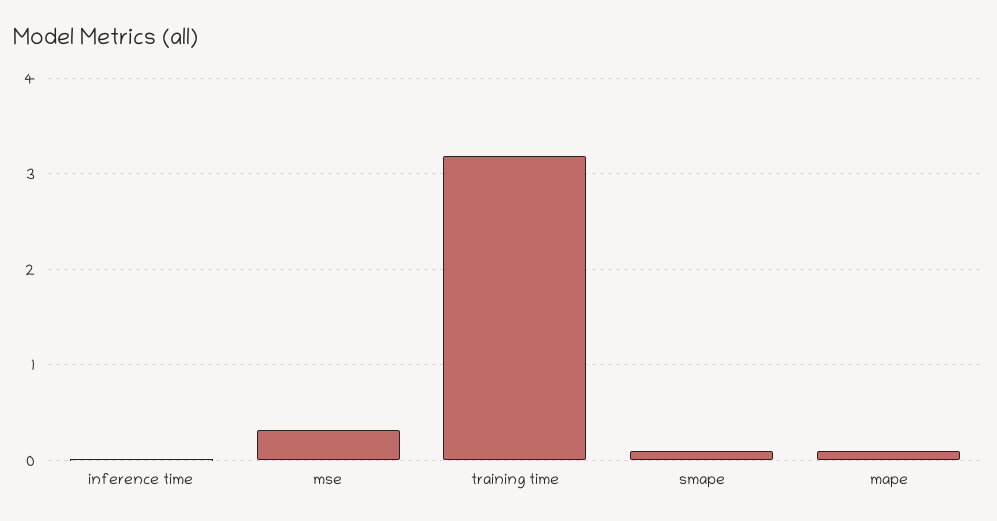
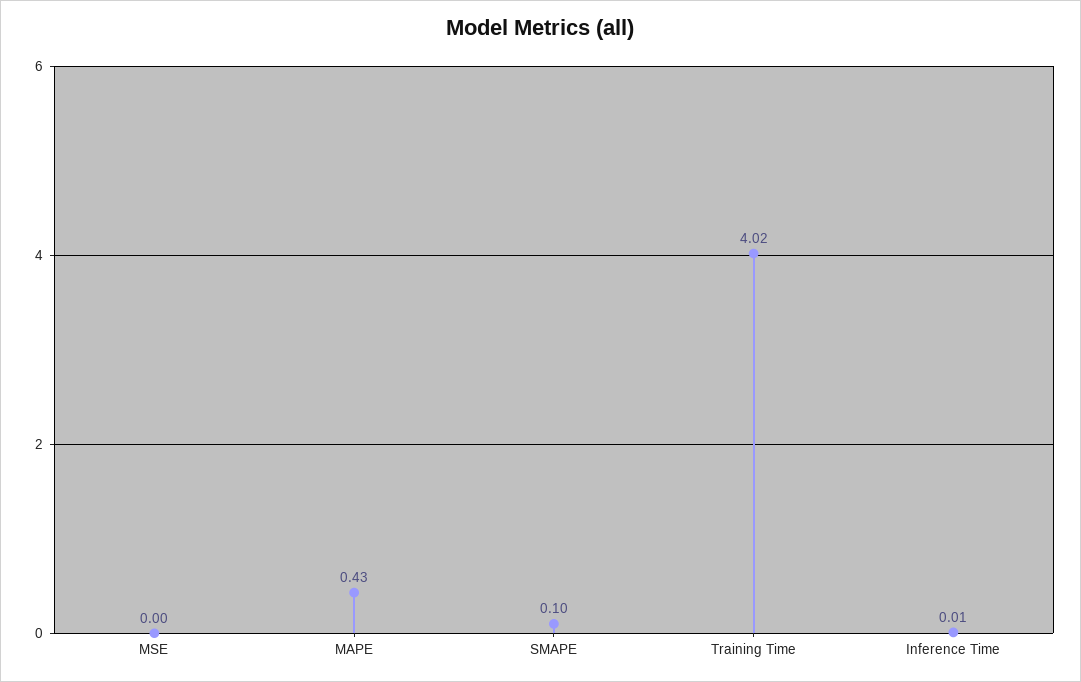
mse: 0.3 -> 0
training time: 3.2 -> 4.02
mape: 0.1 -> 0.43

